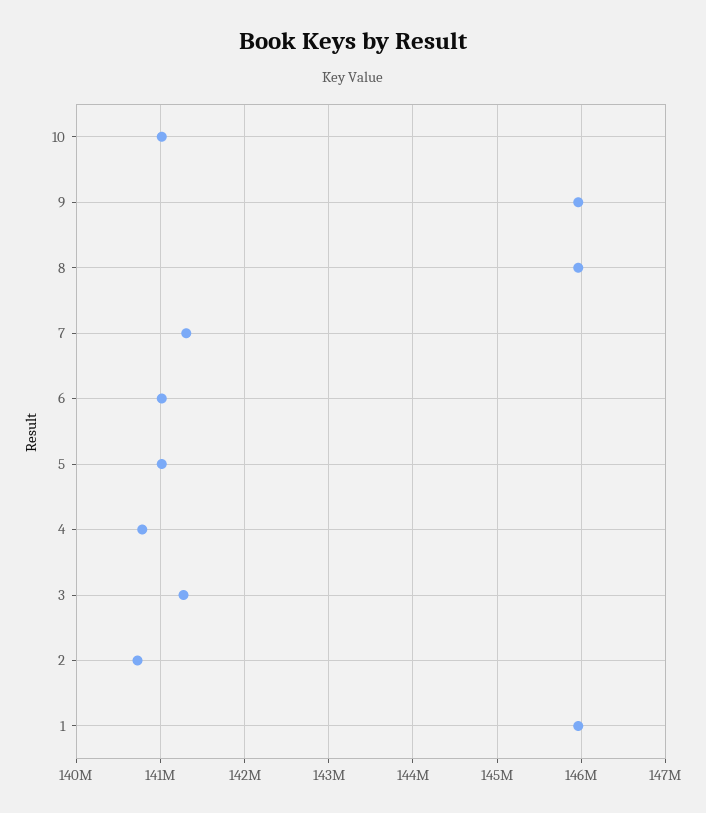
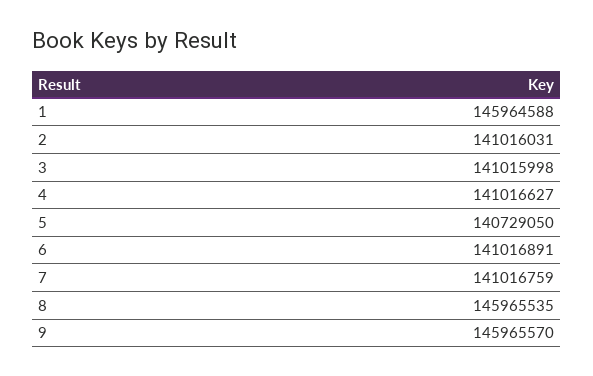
10: 141000000 -> none
7: 141300000 -> 141016759
5: 141000000 -> 140729050
4: 140800000 -> 141016627
3: 141300000 -> 141015998
2: 140700000 -> 141016031

